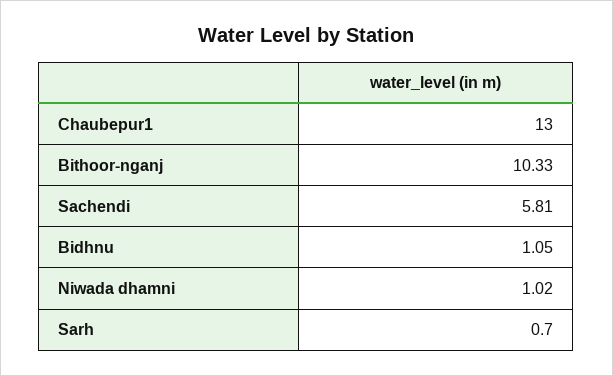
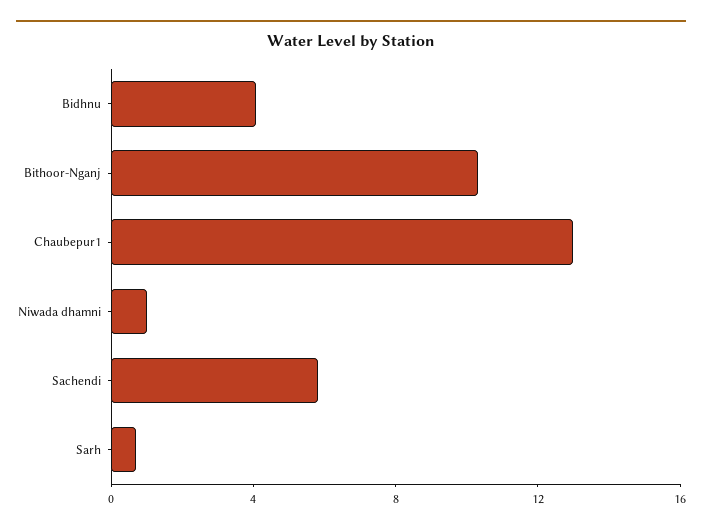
Bidhnu: 1.05 -> 4

